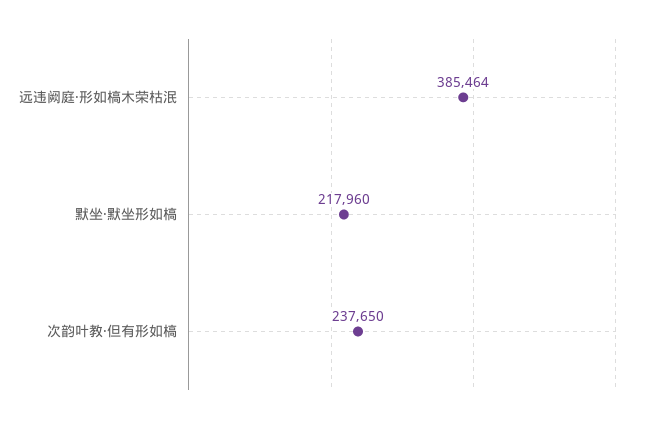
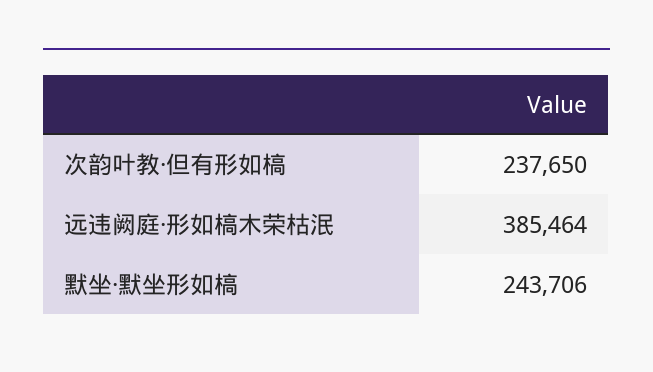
默坐·默坐形如槁: 217960 -> 243706

